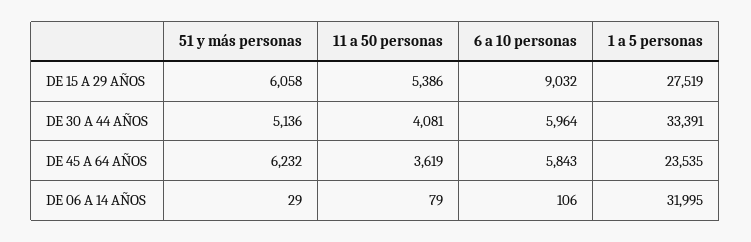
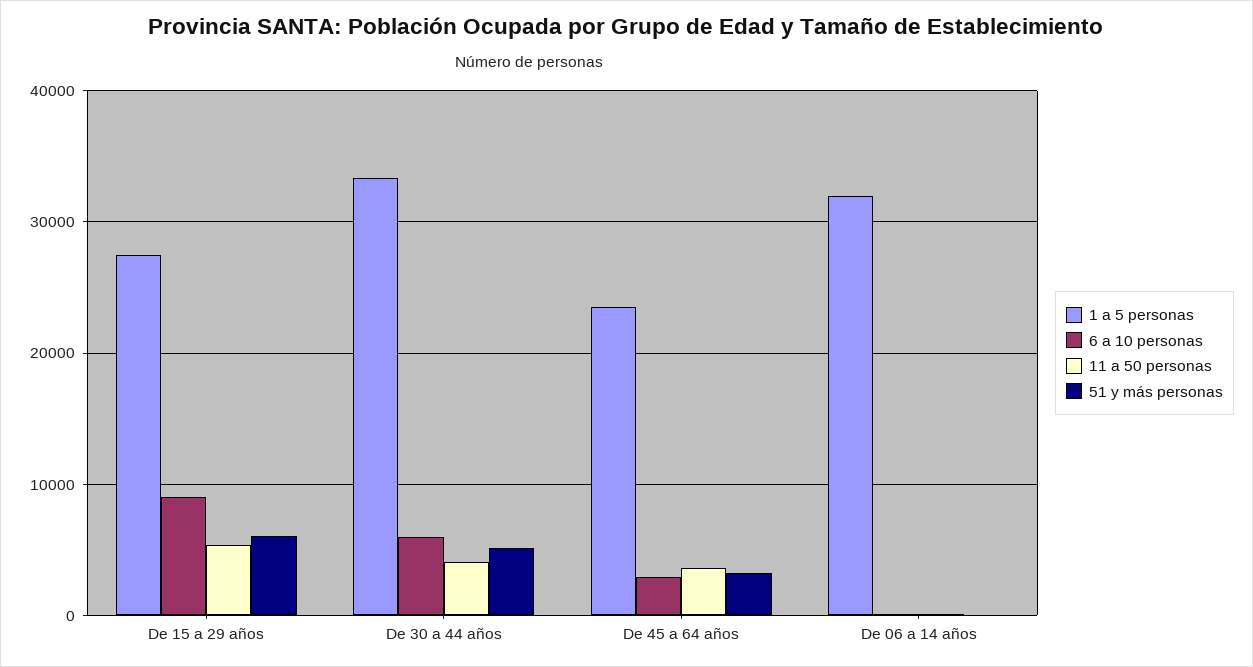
51 y más personas, DE 45 A 64 AÑOS: 6232 -> 3000
6 a 10 personas, DE 45 A 64 AÑOS: 5843 -> 3000

